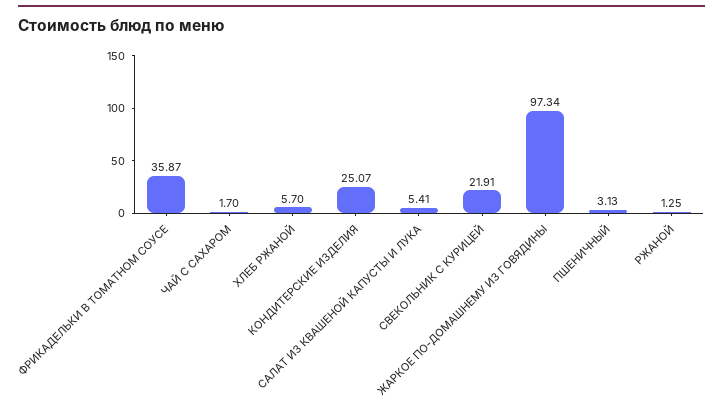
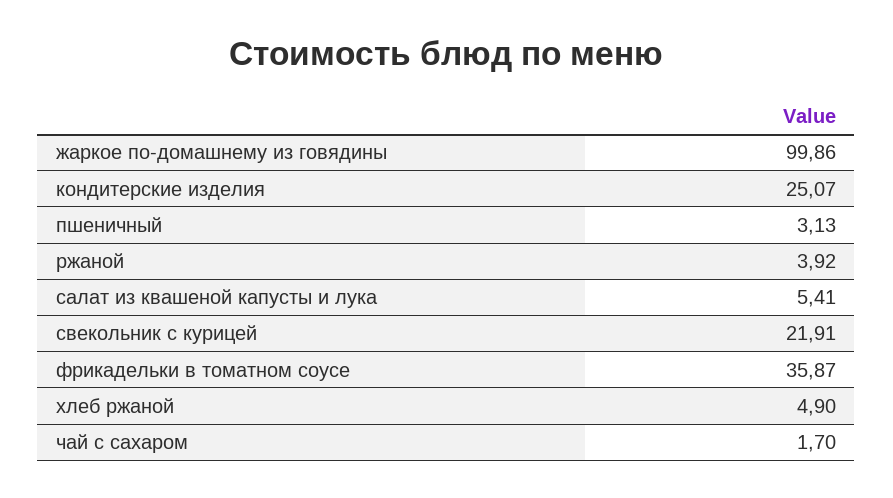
ХЛЕБ РЖАНОЙ: 5.7 -> 4.9
ЖАРКОЕ ПО-ДОМАШНЕМУ ИЗ ГОВЯДИНЫ: 97.34 -> 99.86
РЖАНОЙ: 1.25 -> 3.92

